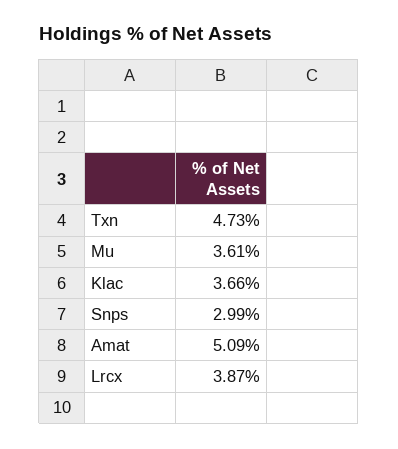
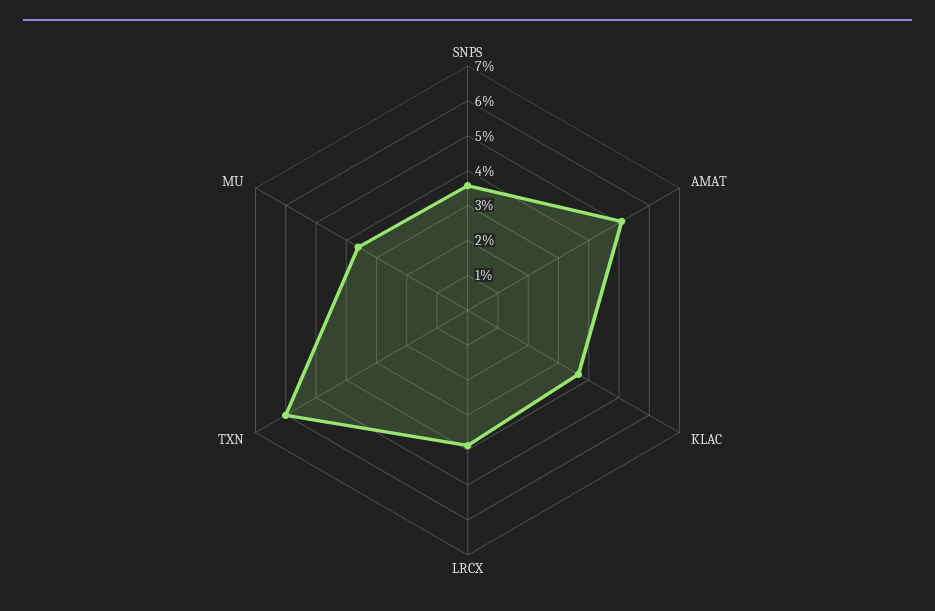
Txn: 4.73 -> 6
Snps: 2.99 -> 3.5

